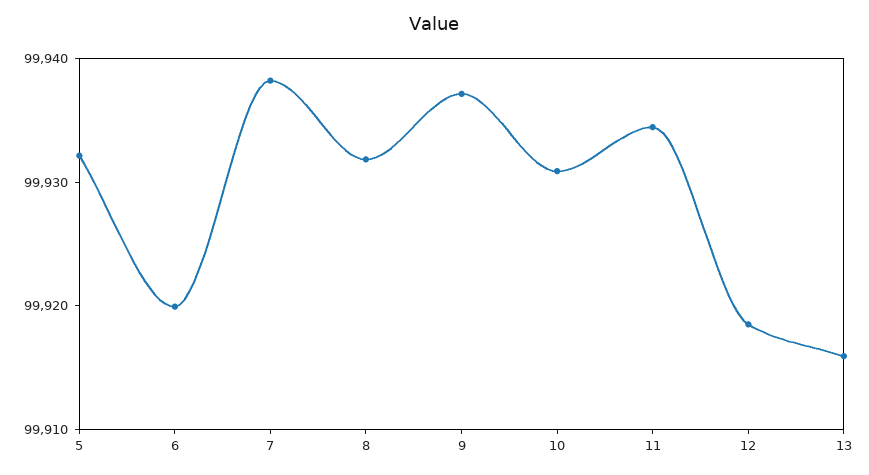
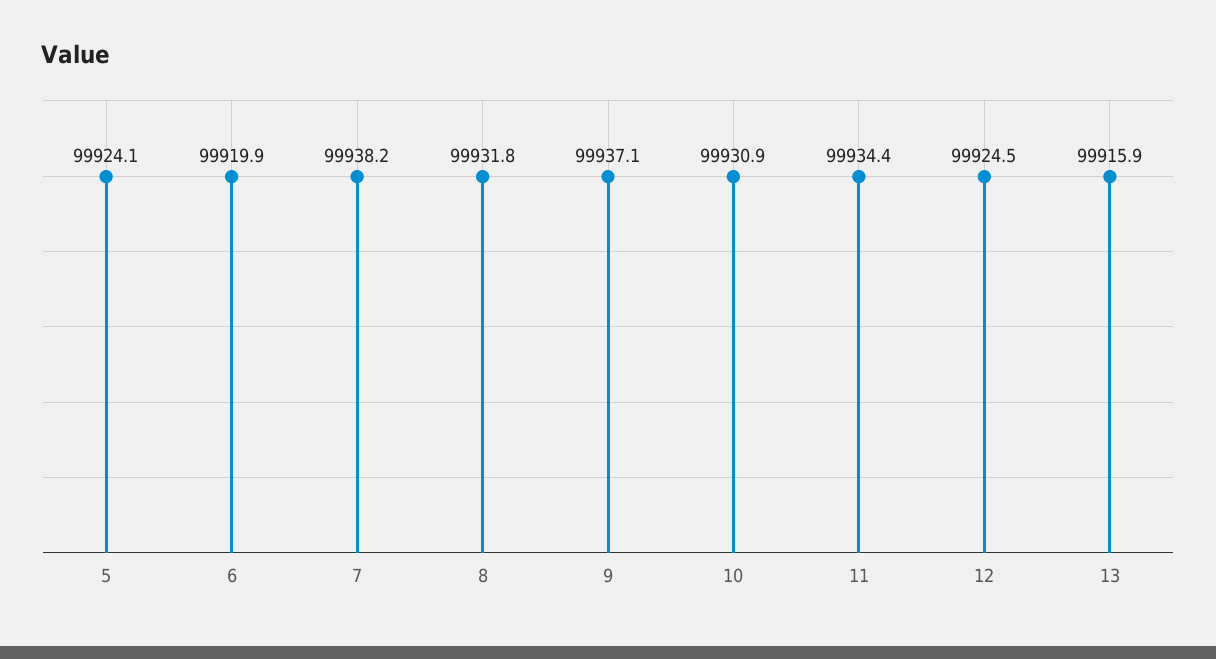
5: 99932 -> 99924.1
12: 99918 -> 99924.5

